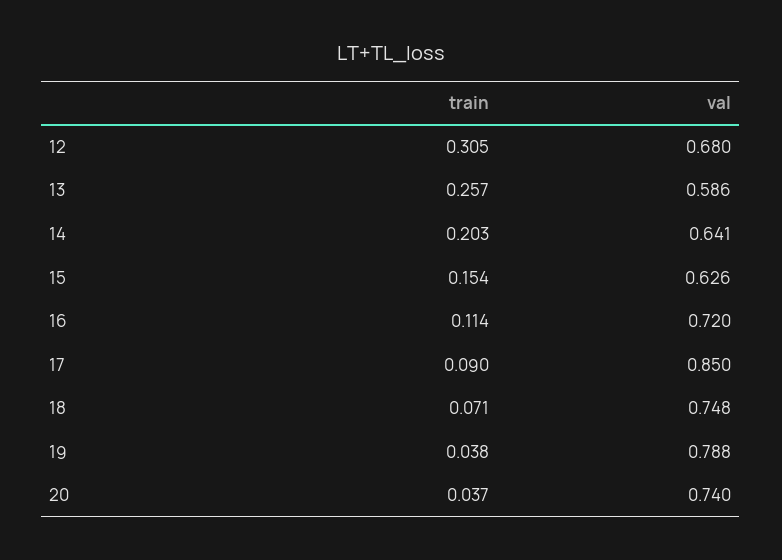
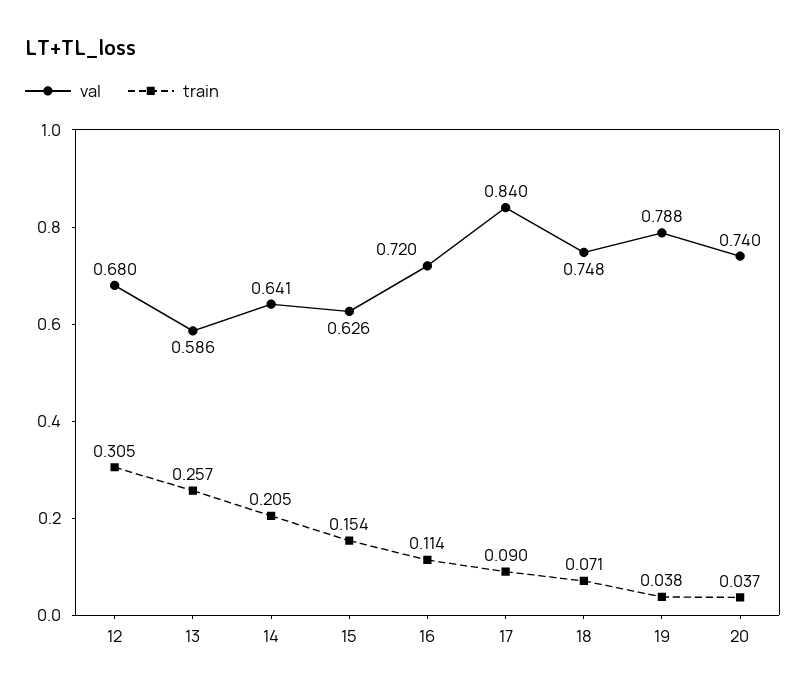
train, 14: 0.203 -> 0.205
val, 17: 0.85 -> 0.84

